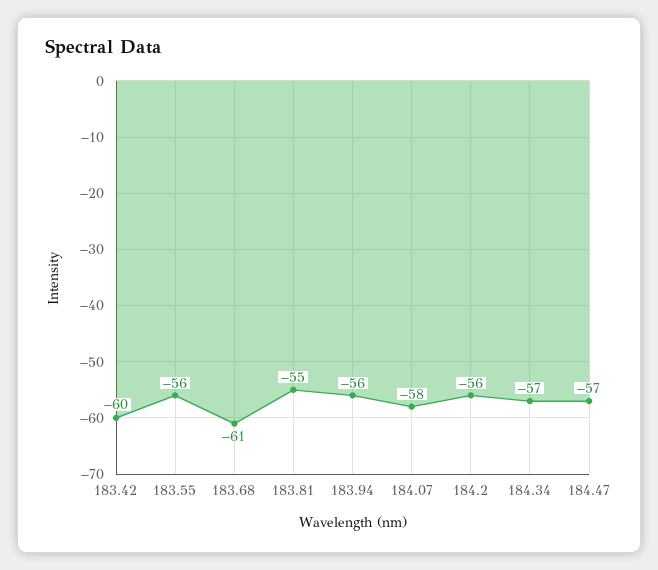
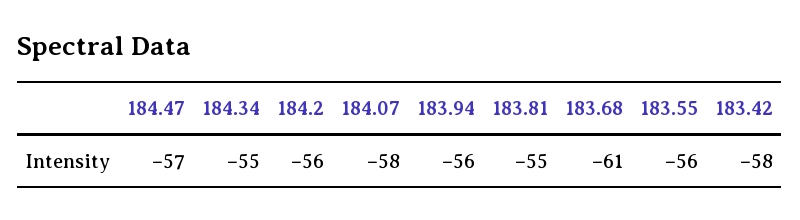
183.42: -60 -> -58
184.34: -57 -> -55

